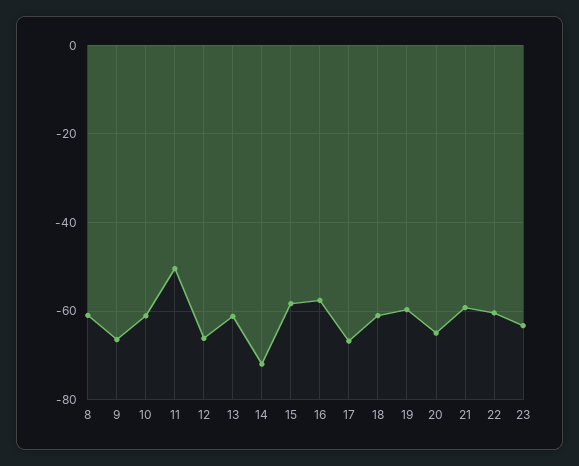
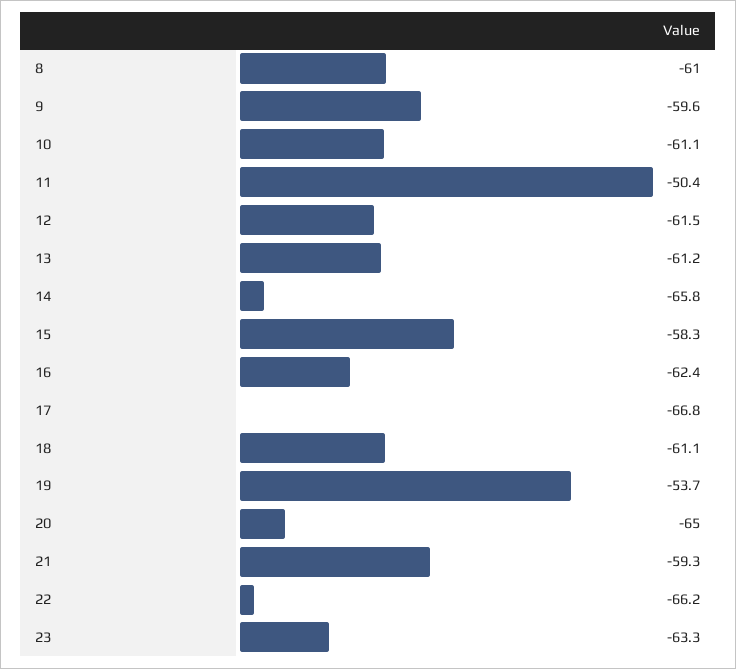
9: -66 -> -59.6
12: -66 -> -61.5
14: -72 -> -65.8
16: -58 -> -62.4
19: -60 -> -53.7
22: -60 -> -66.2

